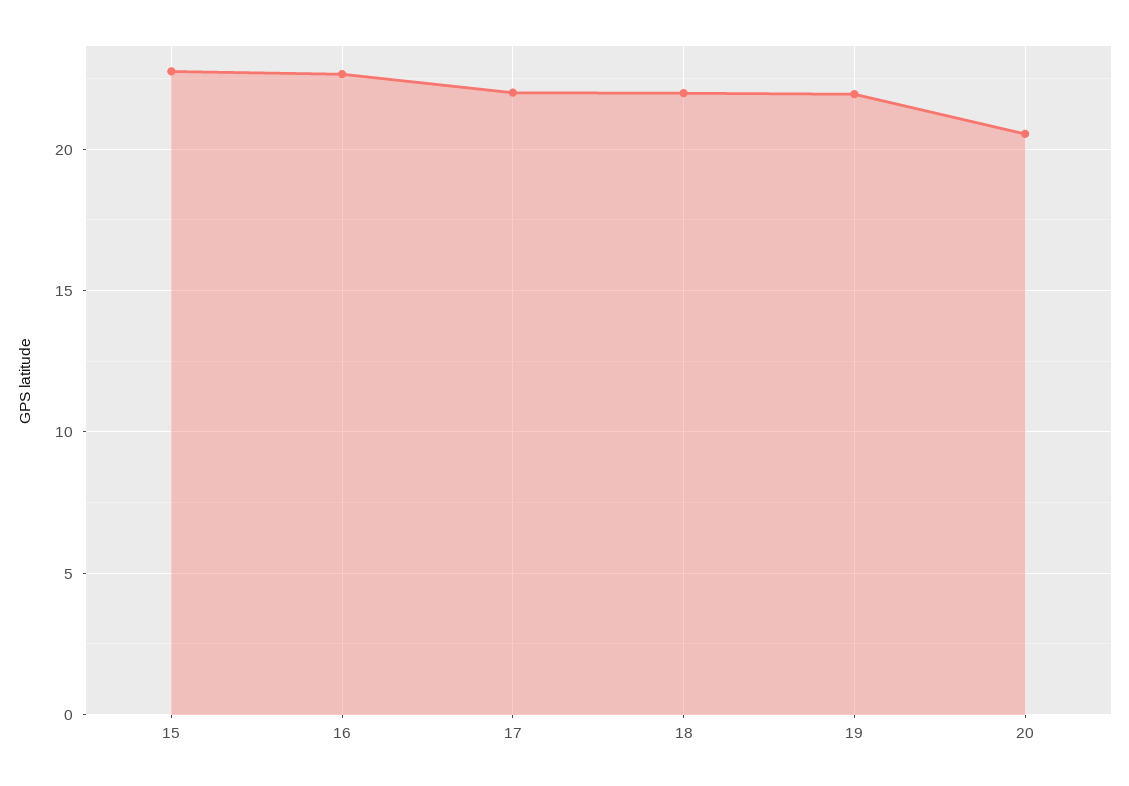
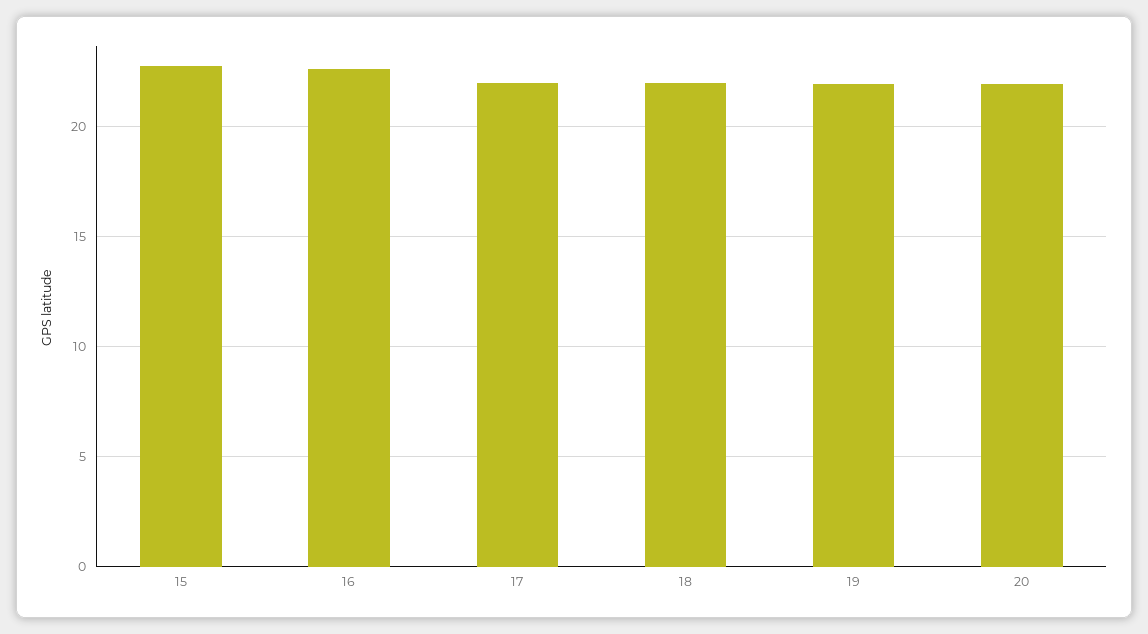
20: 20.5 -> 22

